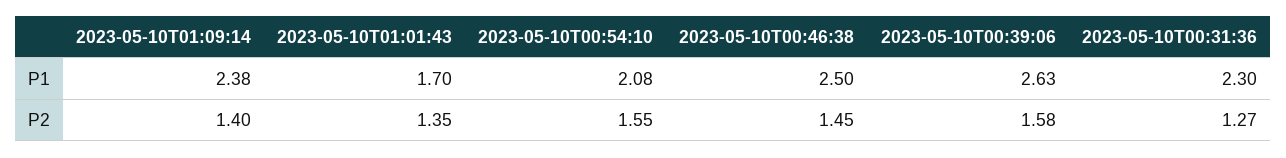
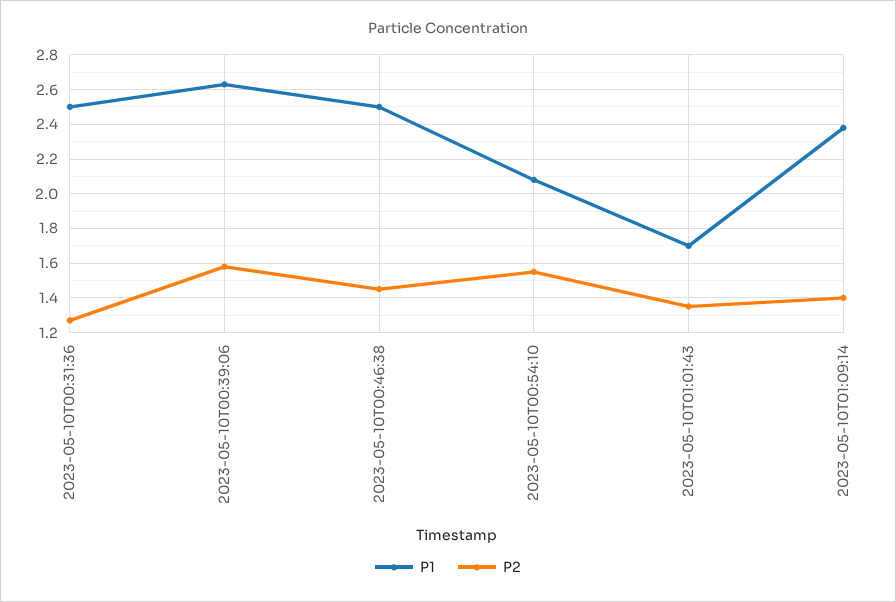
P1, 2023-05-10T00:31:36: 2.3 -> 2.5

